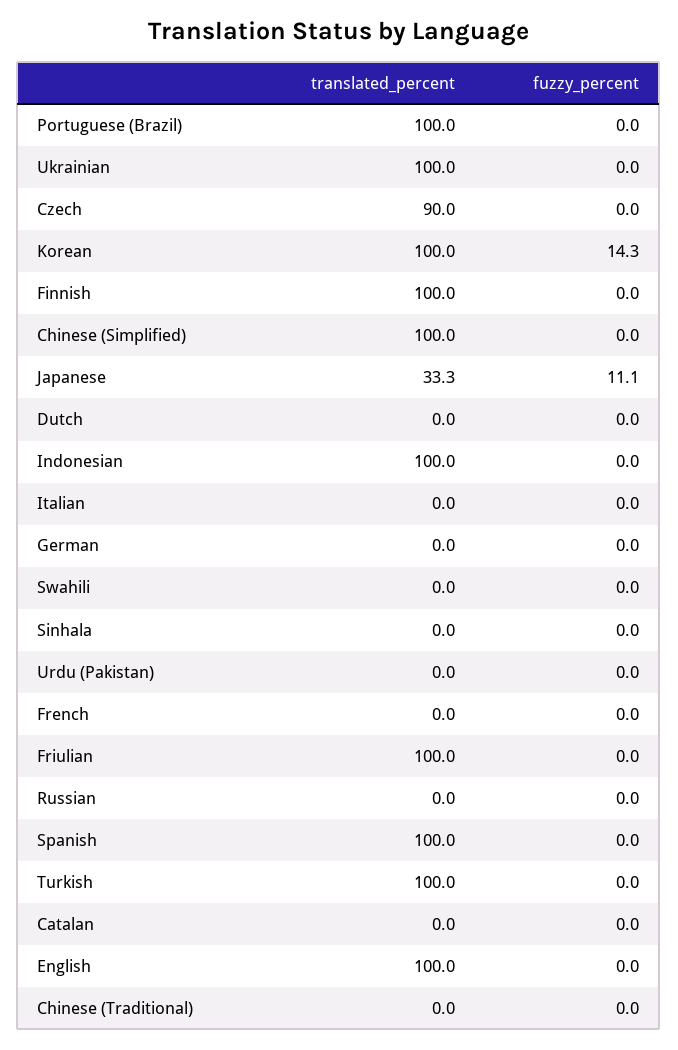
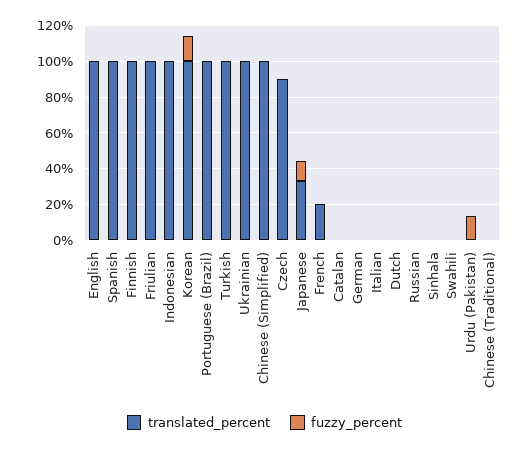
fuzzy_percent, Urdu (Pakistan): 0 -> 15
translated_percent, French: 0 -> 20

